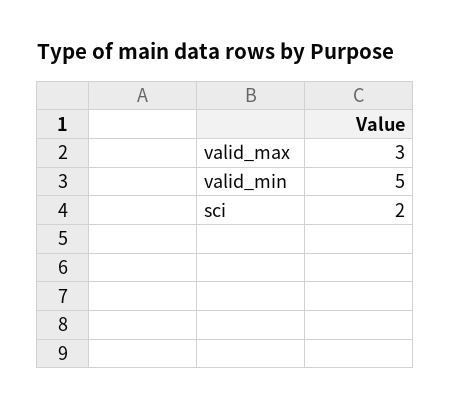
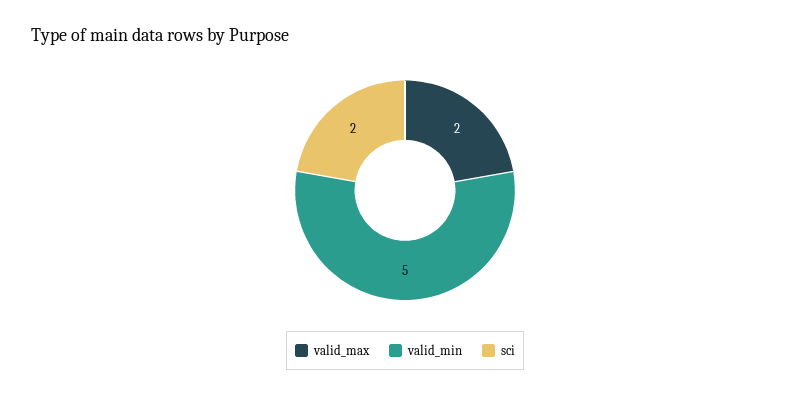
valid_max: 3 -> 2

